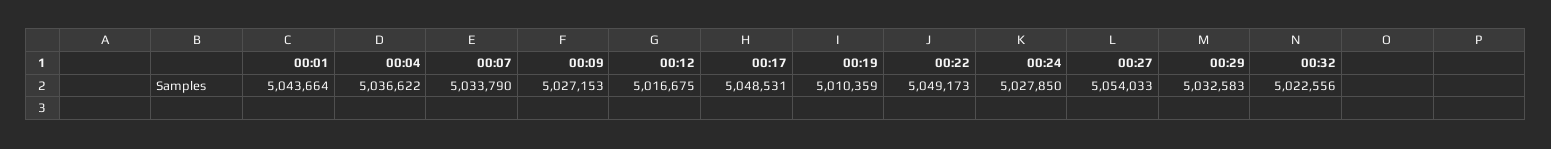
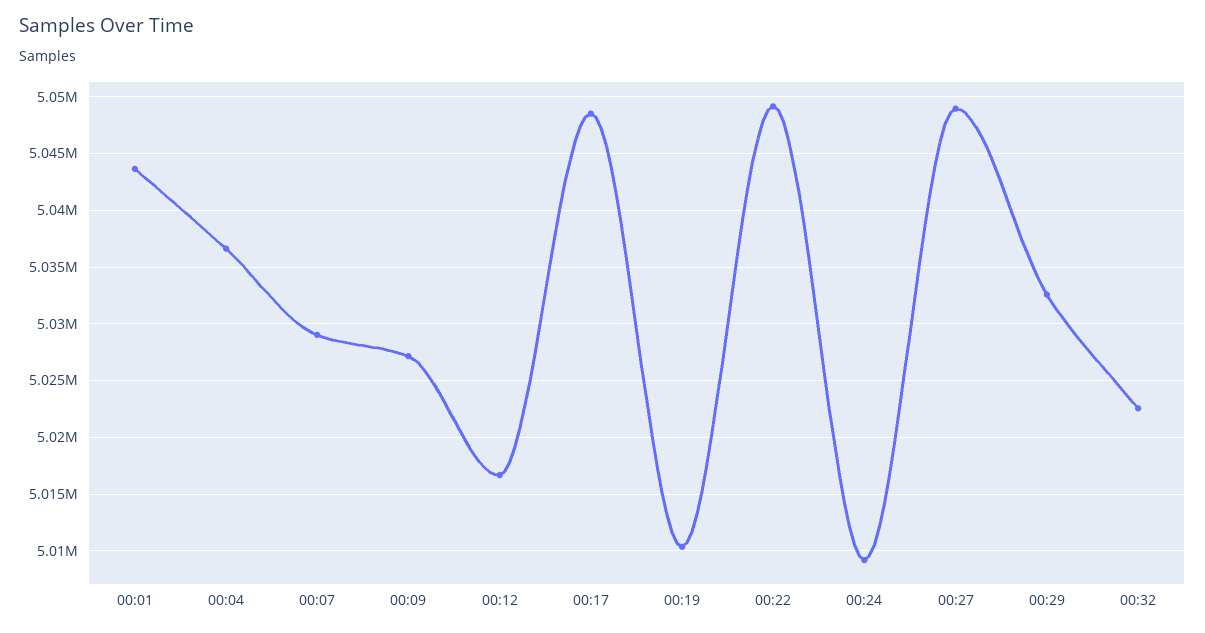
00:07: 5033790 -> 5029000
00:24: 5027850 -> 5009000
00:27: 5054033 -> 5049000

